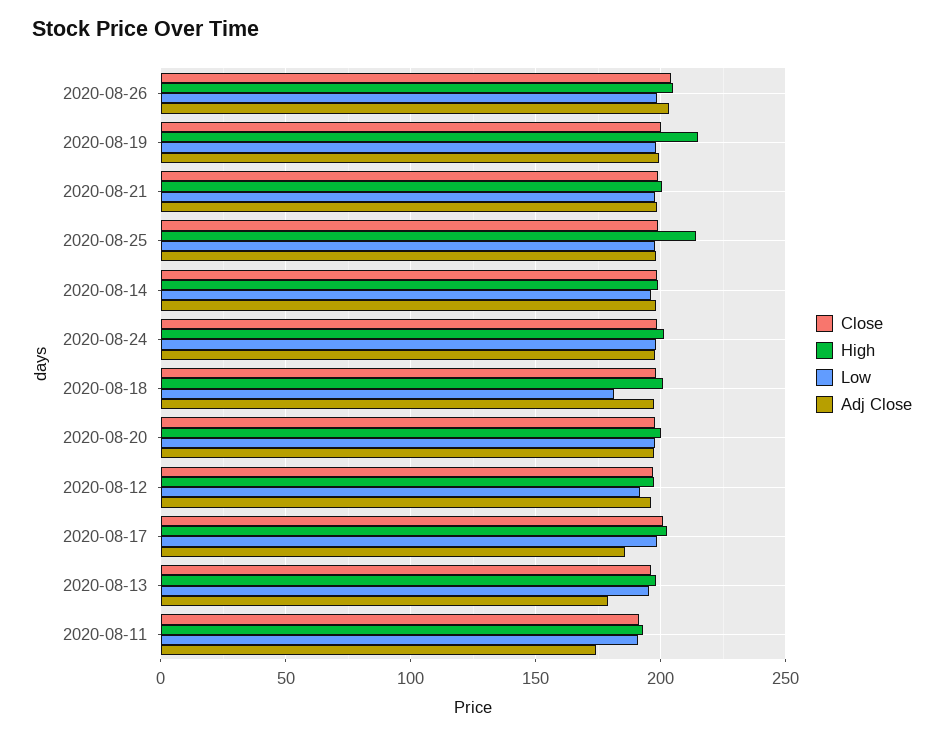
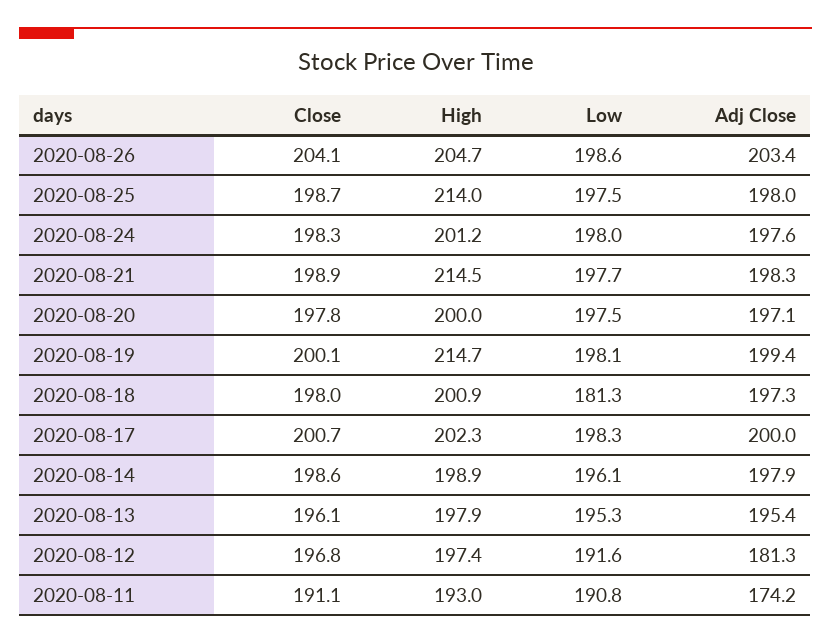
High, 2020-08-21: 200 -> 214.5
Adj Close, 2020-08-12: 195 -> 181.3
Adj Close, 2020-08-17: 185 -> 200
Adj Close, 2020-08-13: 180 -> 195.4

